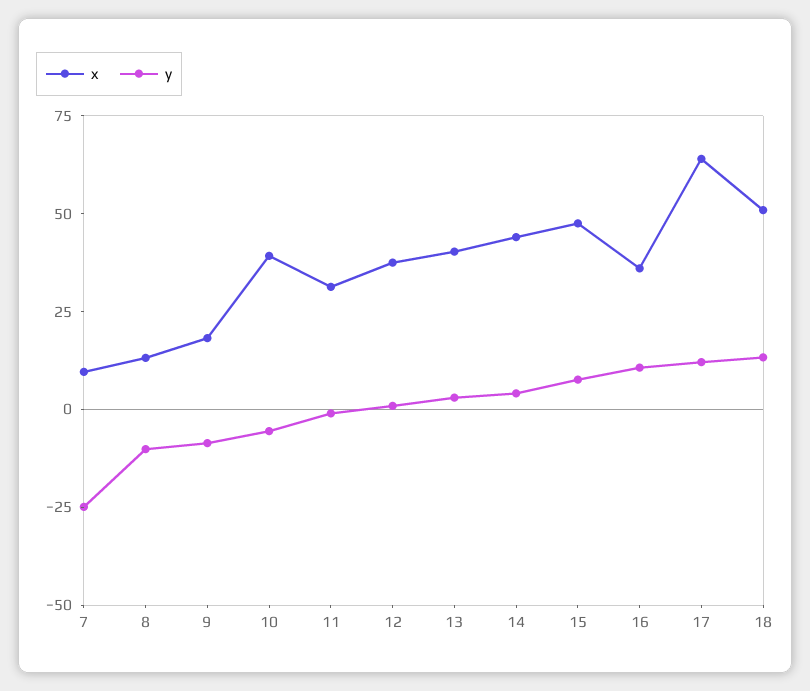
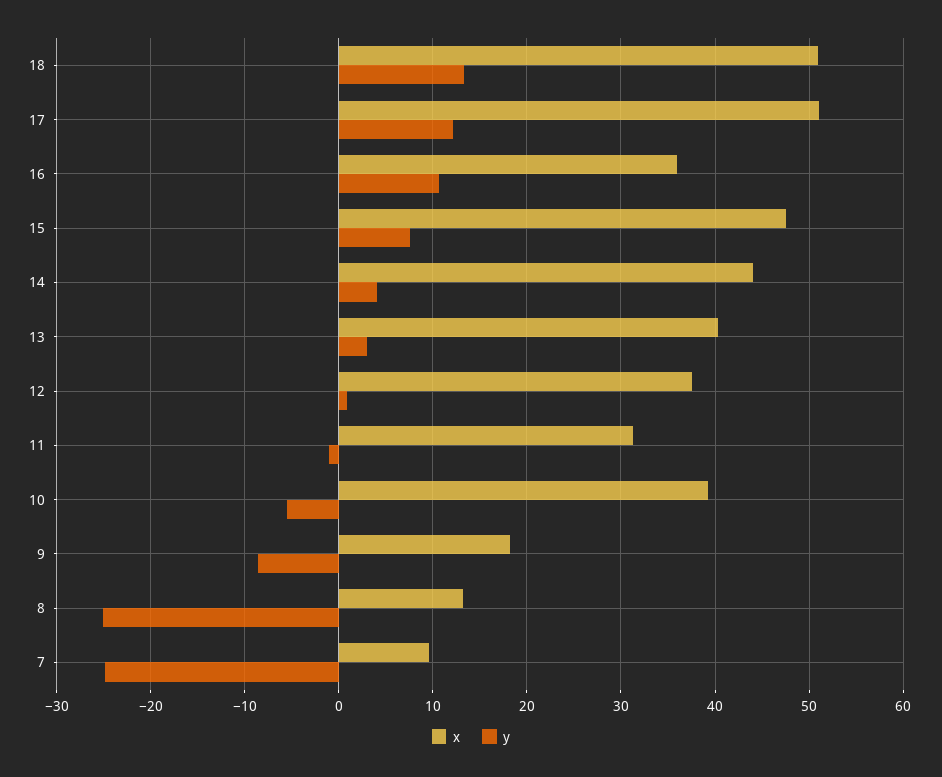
y, 8: -10 -> -25
x, 17: 65 -> 51

